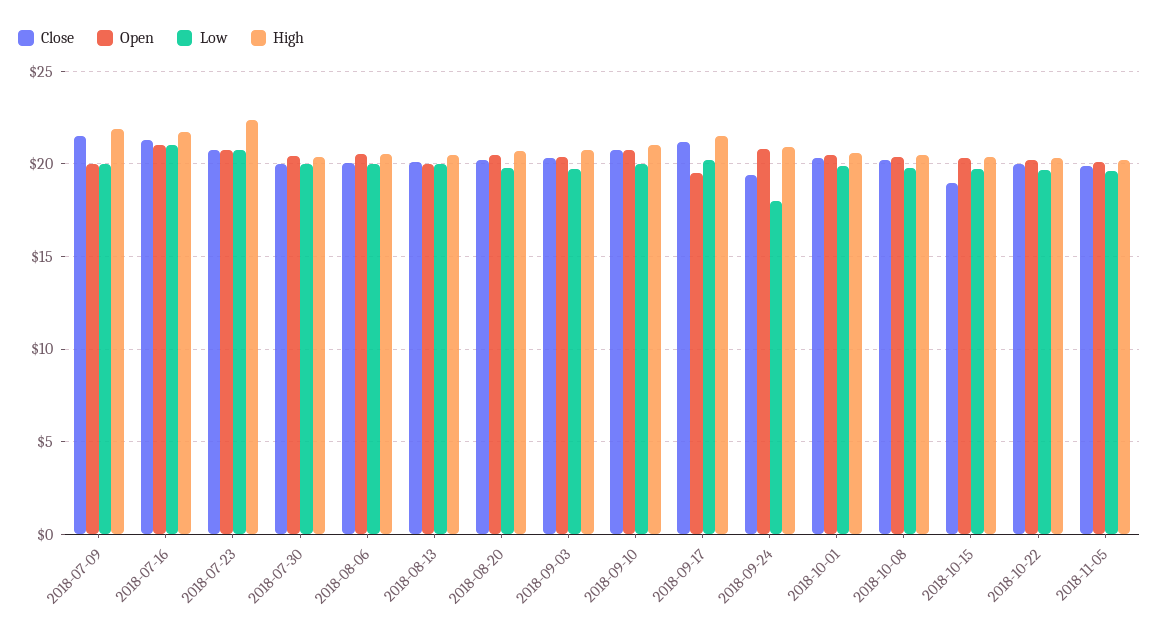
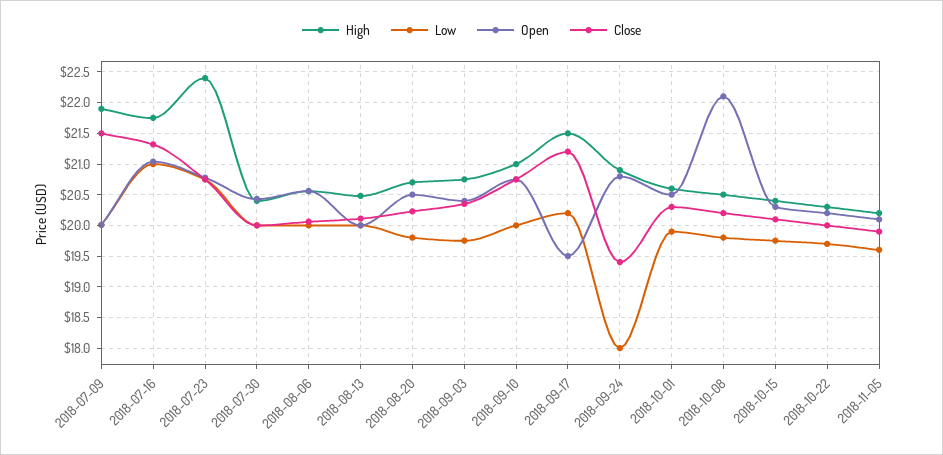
Open, 2018-10-08: 20.5 -> 22.1
Close, 2018-10-15: 19 -> 20.1

